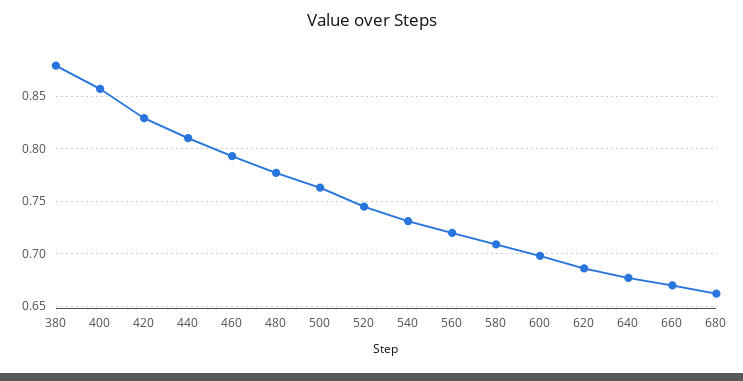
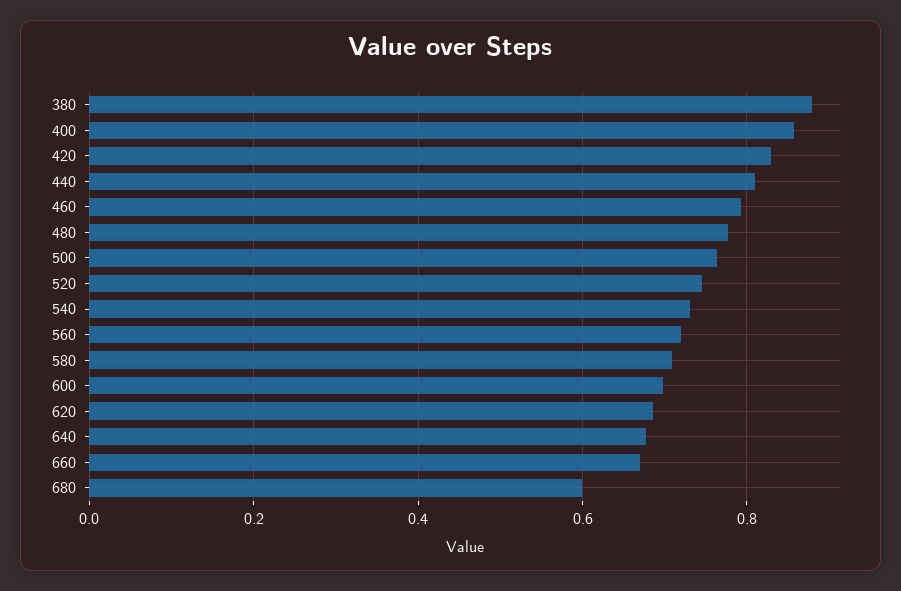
680: 0.66 -> 0.6

